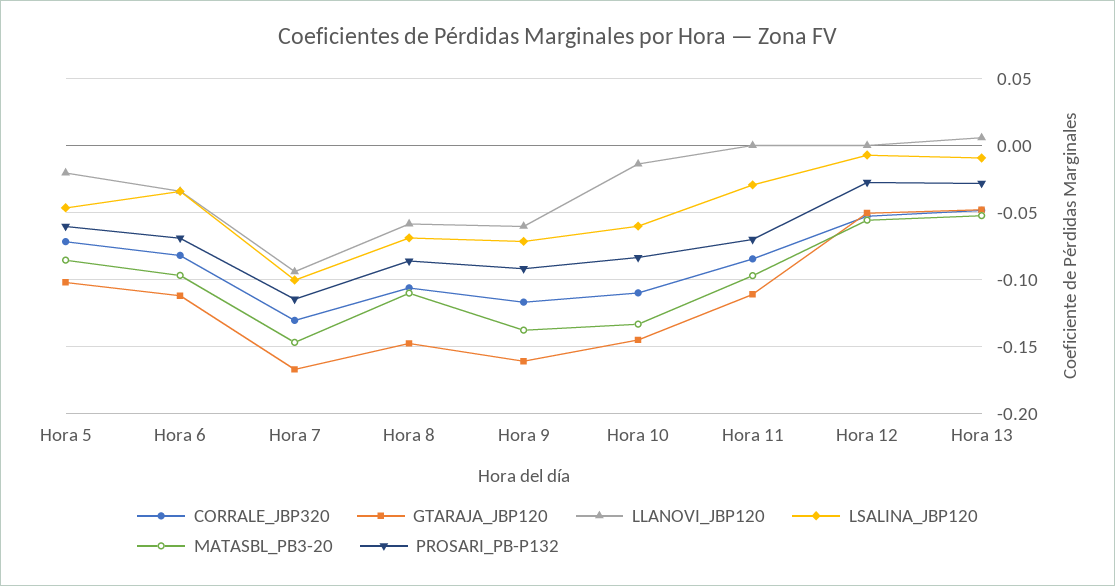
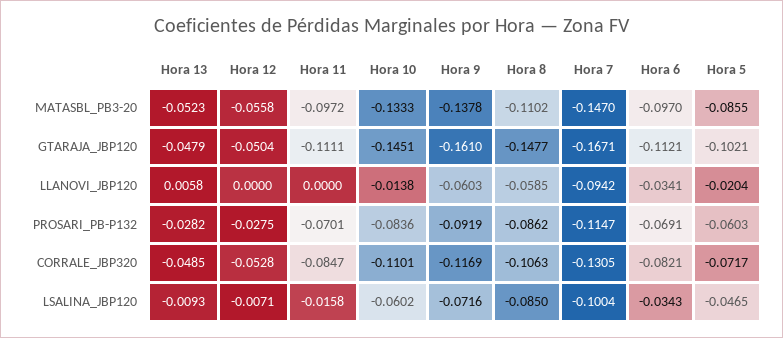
LSALINA_JBP120, Hora 8: -0.07 -> -0.085
LSALINA_JBP120, Hora 11: -0.03 -> -0.0158

